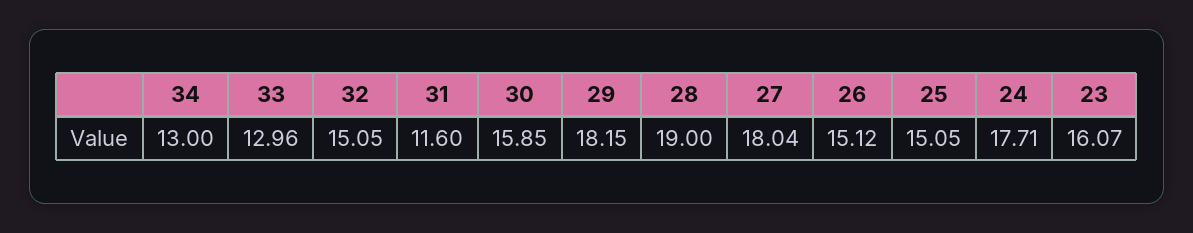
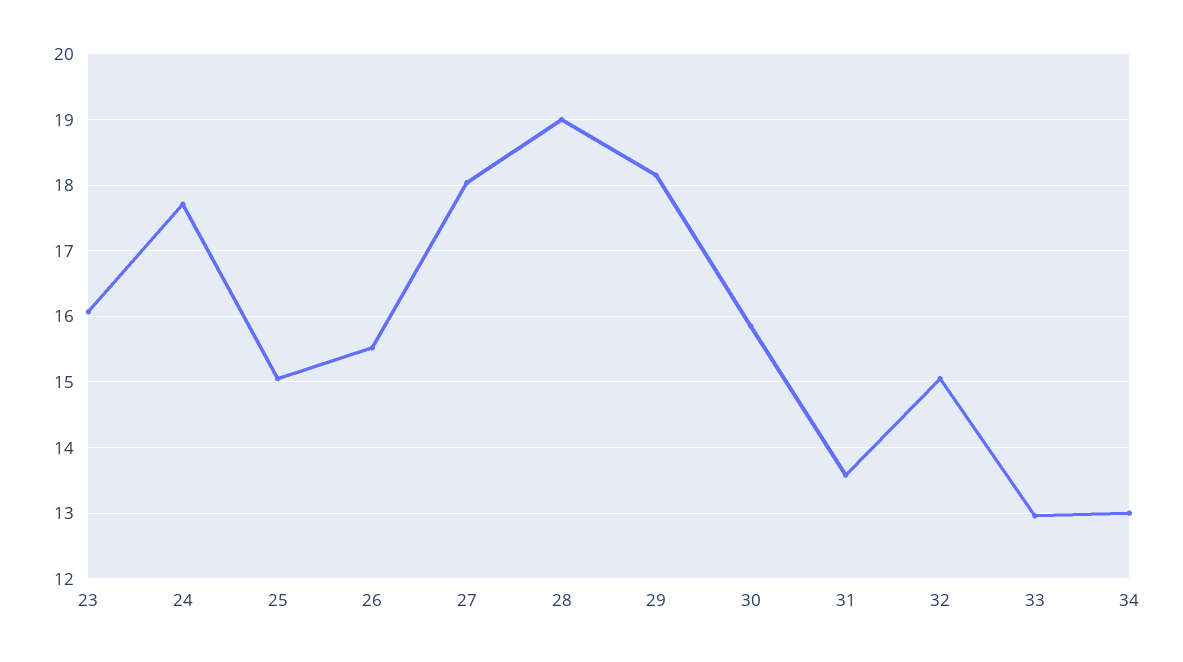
31: 11.6 -> 13.6
26: 15.12 -> 15.5

